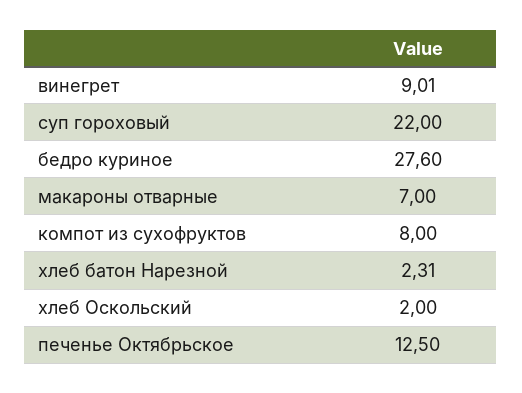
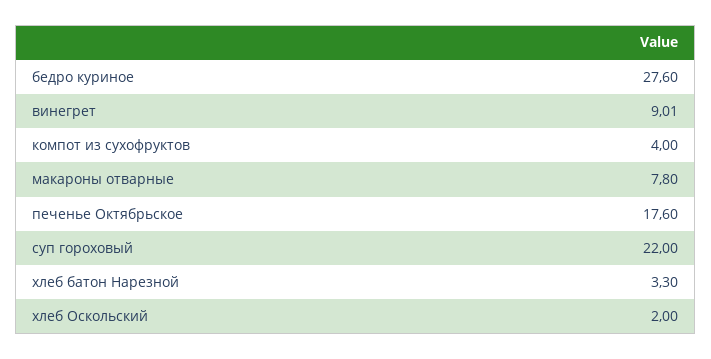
макароны отварные: 7 -> 7.8
компот из сухофруктов: 8 -> 4
хлеб батон Нарезной: 2.31 -> 3.3
печенье Октябрьское: 12.5 -> 17.6

